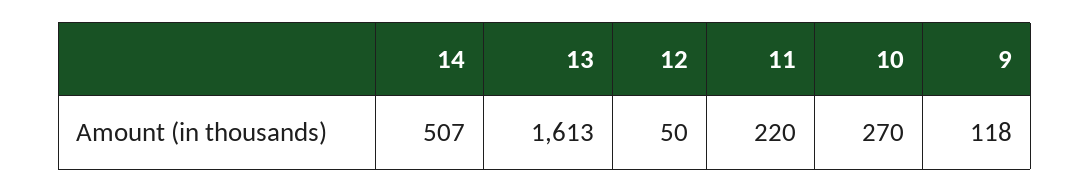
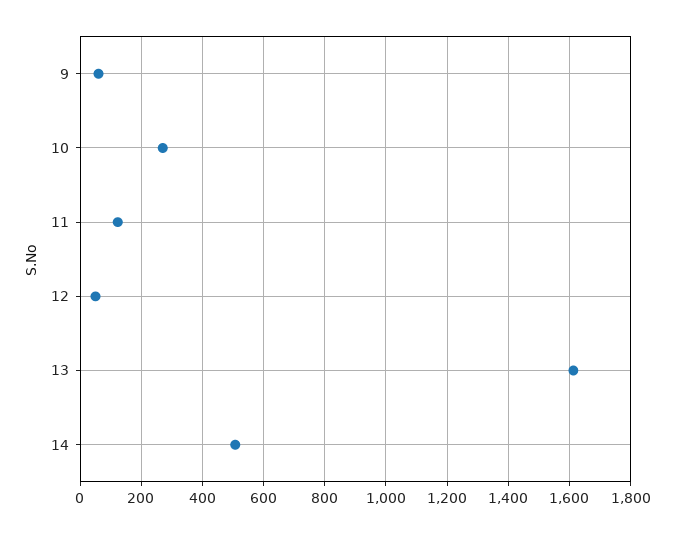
11: 220 -> 120
9: 118 -> 60

